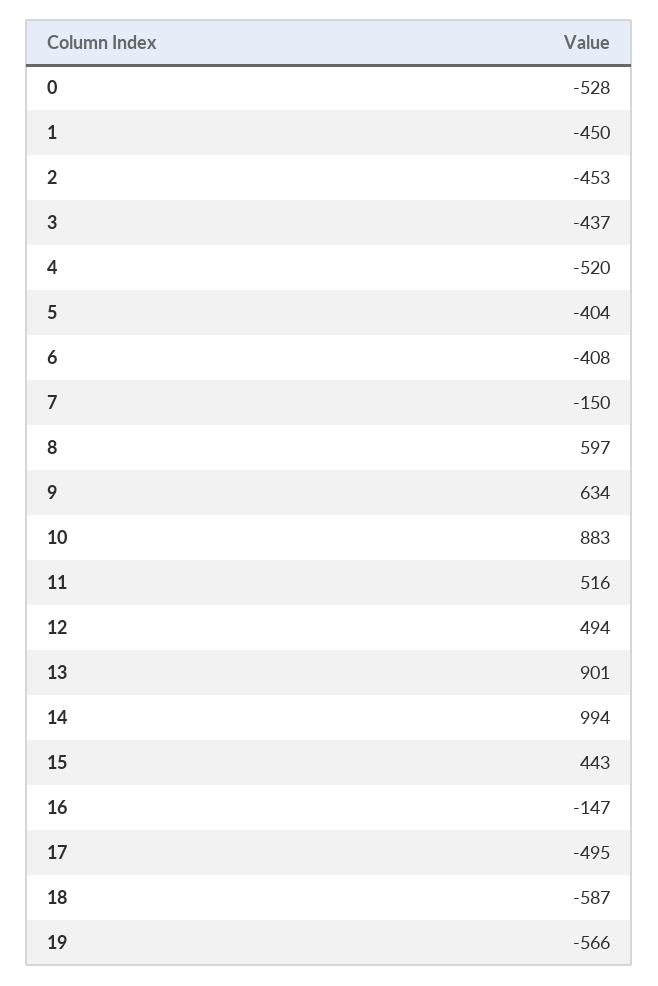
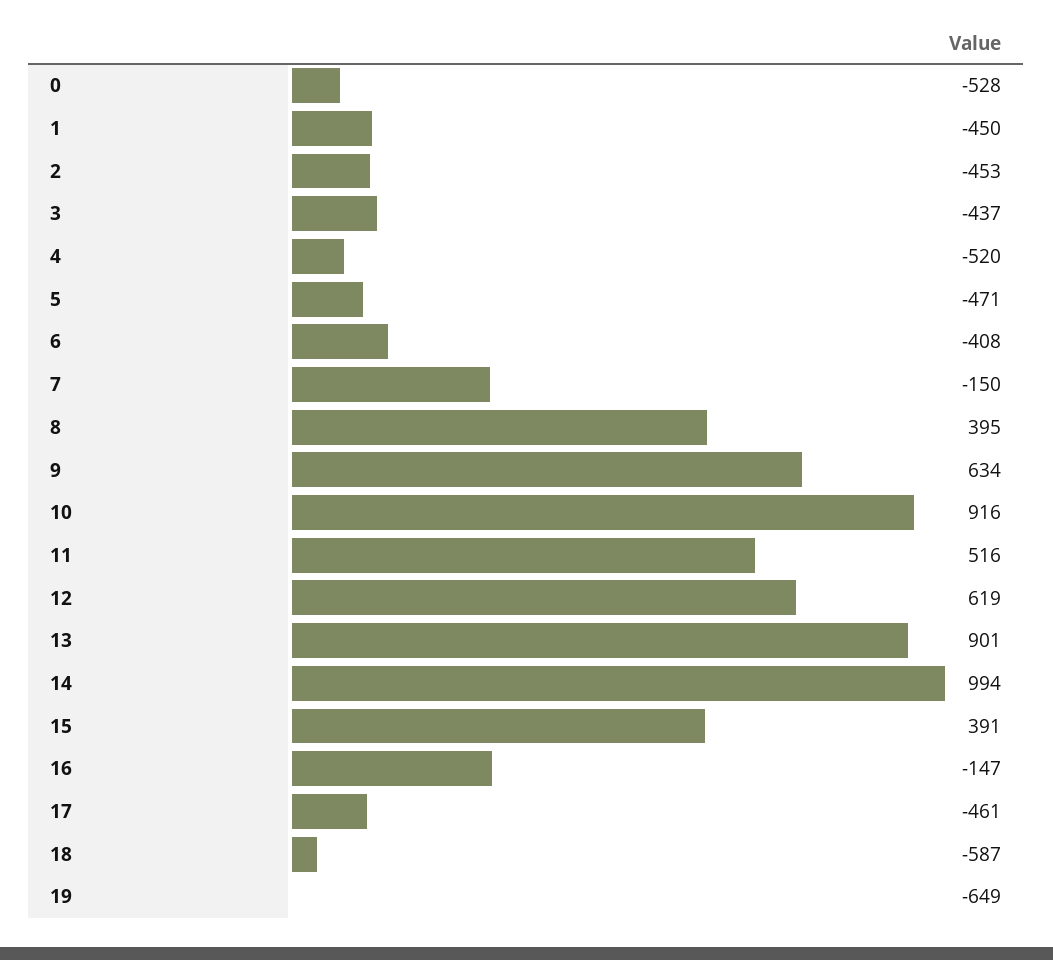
5: -404 -> -471
8: 597 -> 395
10: 883 -> 916
12: 494 -> 619
15: 443 -> 391
17: -495 -> -461
19: -566 -> -649

